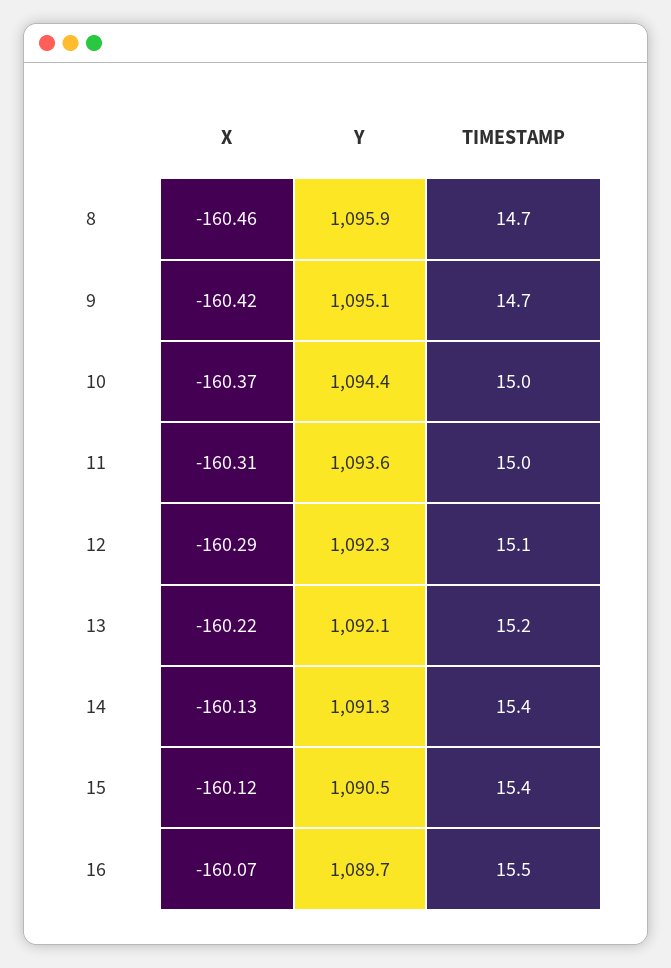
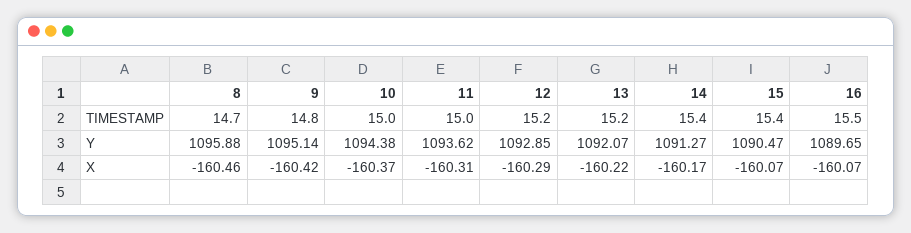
TIMESTAMP, 9: 14.7 -> 14.8
Y, 12: 1092.3 -> 1092.85
TIMESTAMP, 12: 15.1 -> 15.2
X, 14: -160.13 -> -160.17
X, 15: -160.12 -> -160.07

